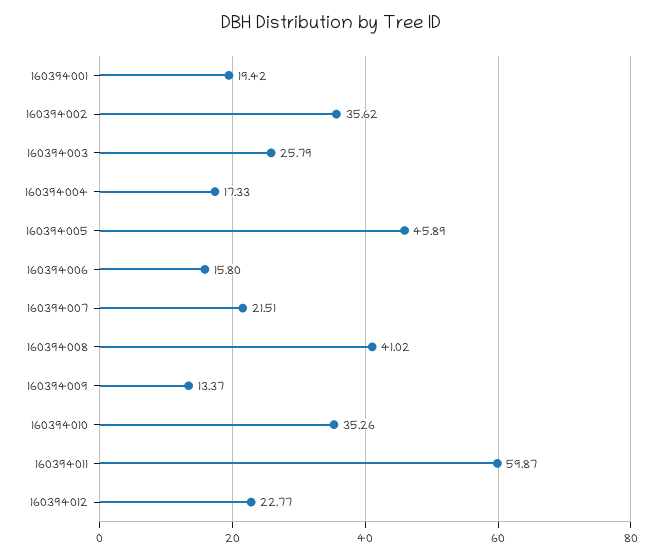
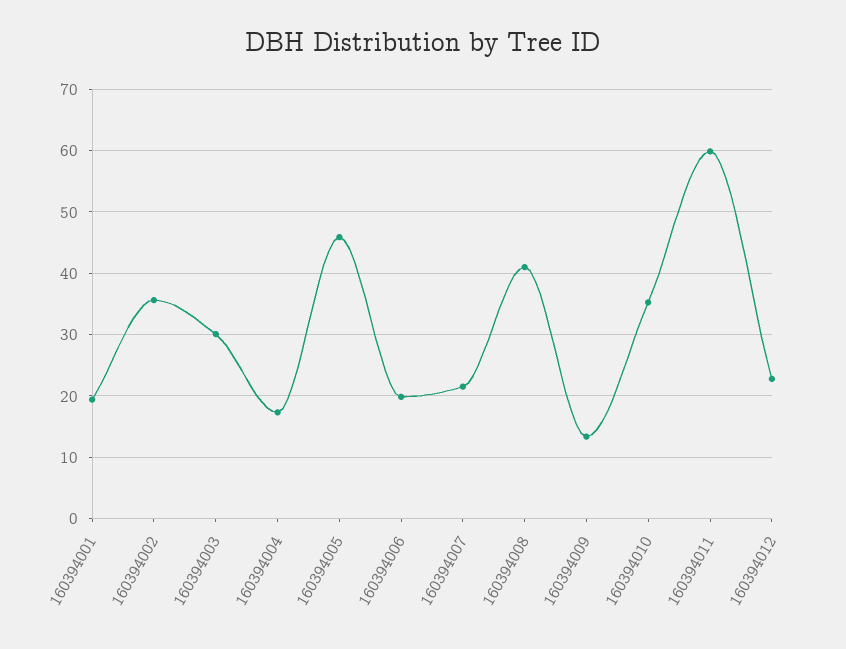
160394003: 25.79 -> 30
160394006: 15.8 -> 20

